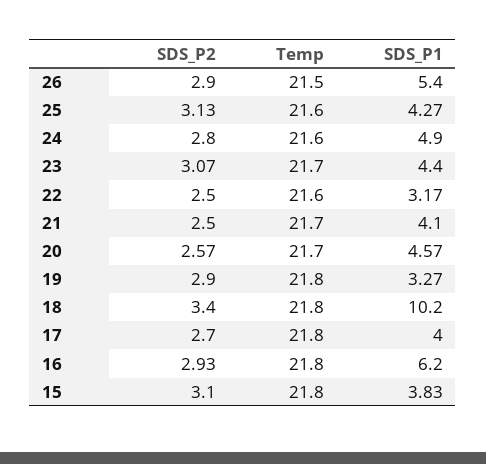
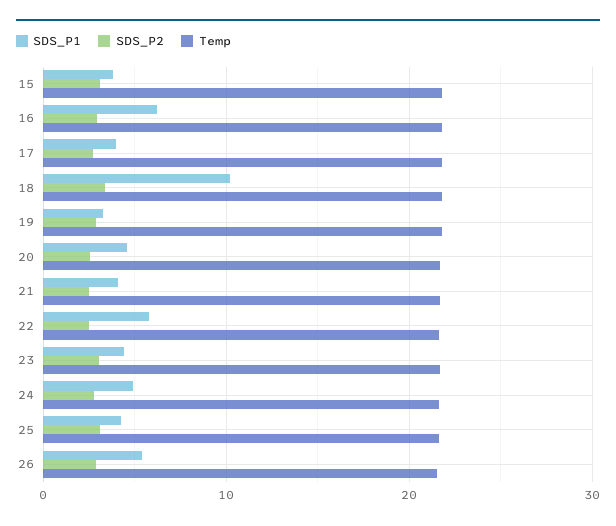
SDS_P1, 22: 3.17 -> 6

